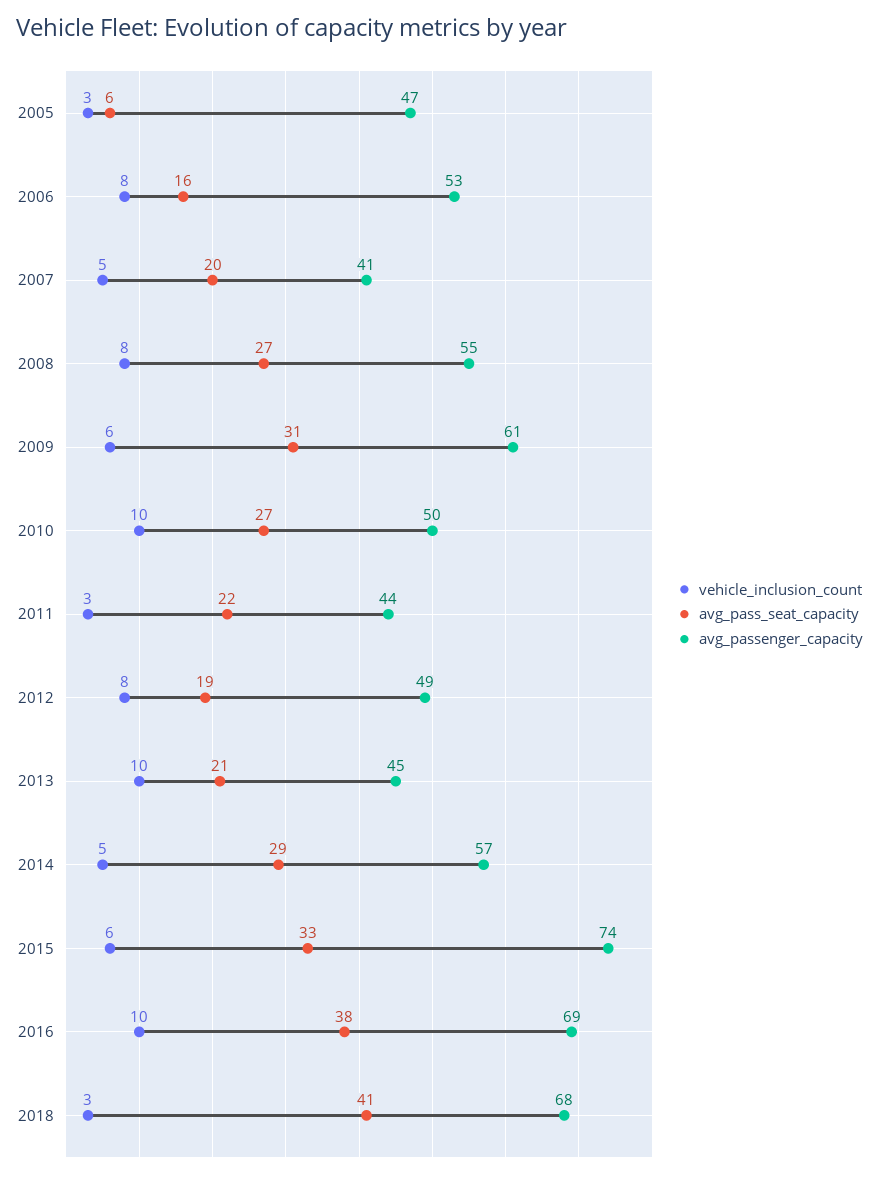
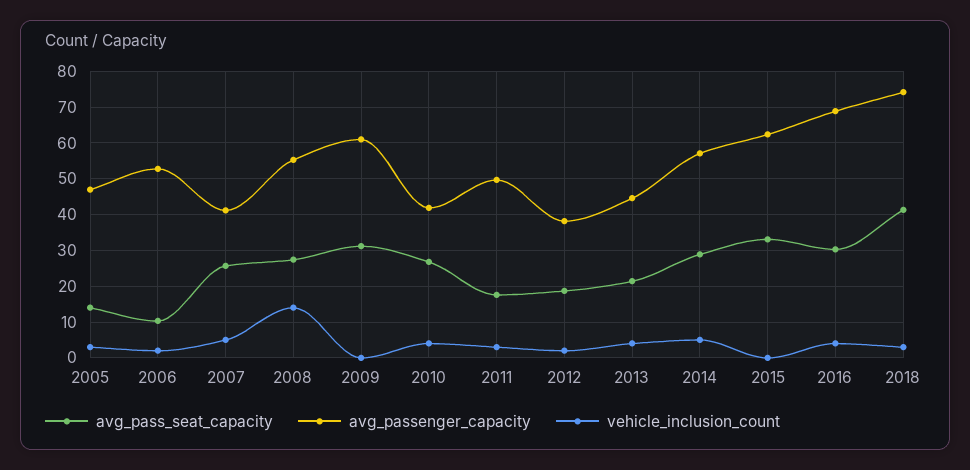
avg_pass_seat_capacity, 2005: 6 -> 14
vehicle_inclusion_count, 2006: 8 -> 2
avg_pass_seat_capacity, 2006: 16 -> 10
avg_pass_seat_capacity, 2007: 20 -> 26
vehicle_inclusion_count, 2008: 8 -> 14
vehicle_inclusion_count, 2009: 6 -> 0
vehicle_inclusion_count, 2010: 10 -> 4
avg_passenger_capacity, 2010: 50 -> 42
avg_pass_seat_capacity, 2011: 22 -> 18
avg_passenger_capacity, 2011: 44 -> 50
vehicle_inclusion_count, 2012: 8 -> 2
avg_passenger_capacity, 2012: 49 -> 38
vehicle_inclusion_count, 2013: 10 -> 4
vehicle_inclusion_count, 2015: 6 -> 0
avg_passenger_capacity, 2015: 74 -> 62
vehicle_inclusion_count, 2016: 10 -> 4
avg_pass_seat_capacity, 2016: 38 -> 30
avg_passenger_capacity, 2018: 68 -> 74

